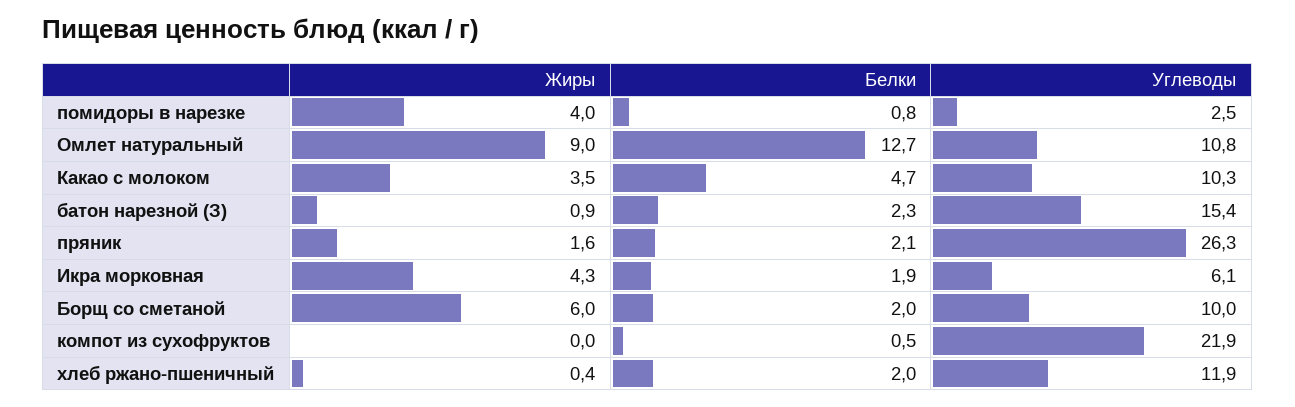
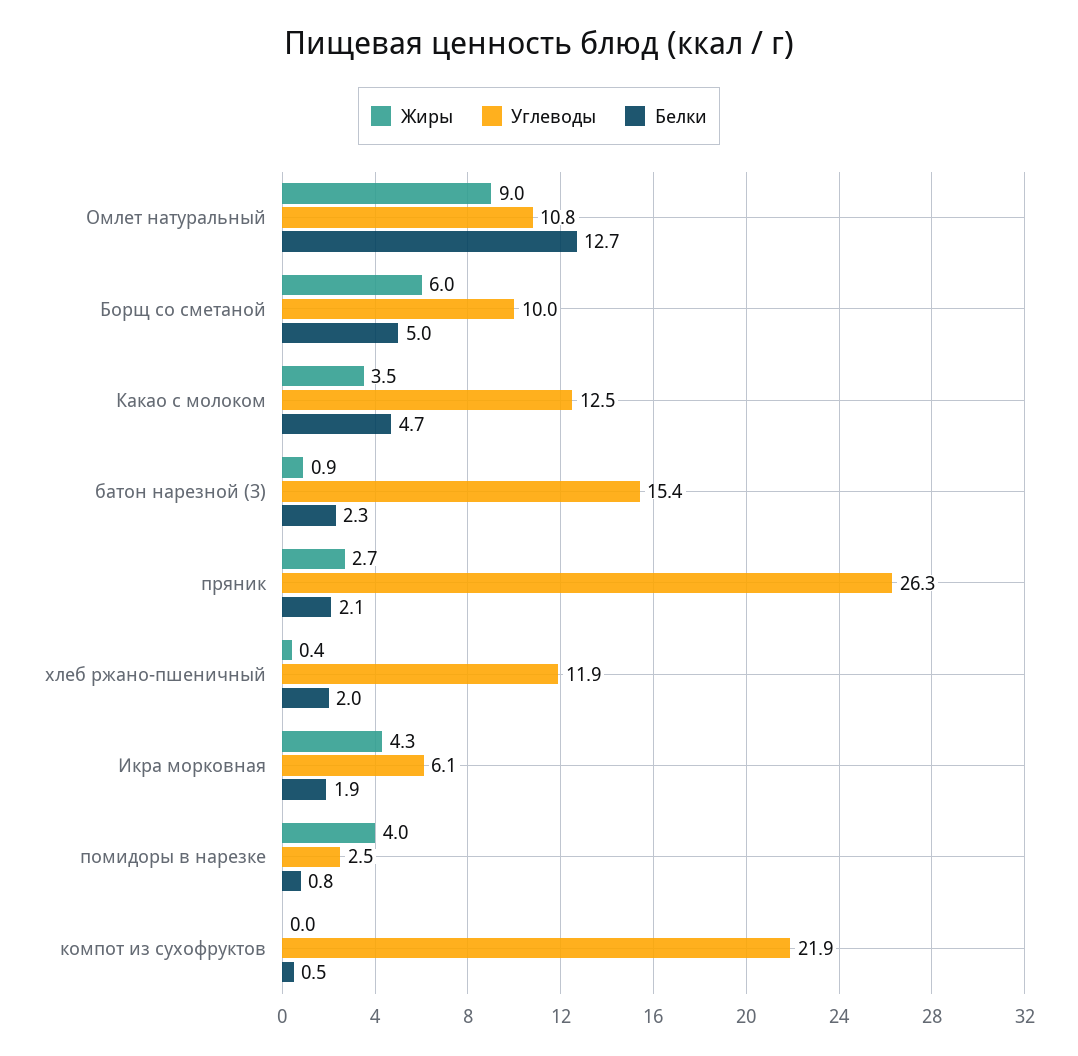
Углеводы, Какао с молоком: 10.3 -> 12.5
Жиры, пряник: 1.6 -> 2.7
Белки, Борщ со сметаной: 2 -> 5

